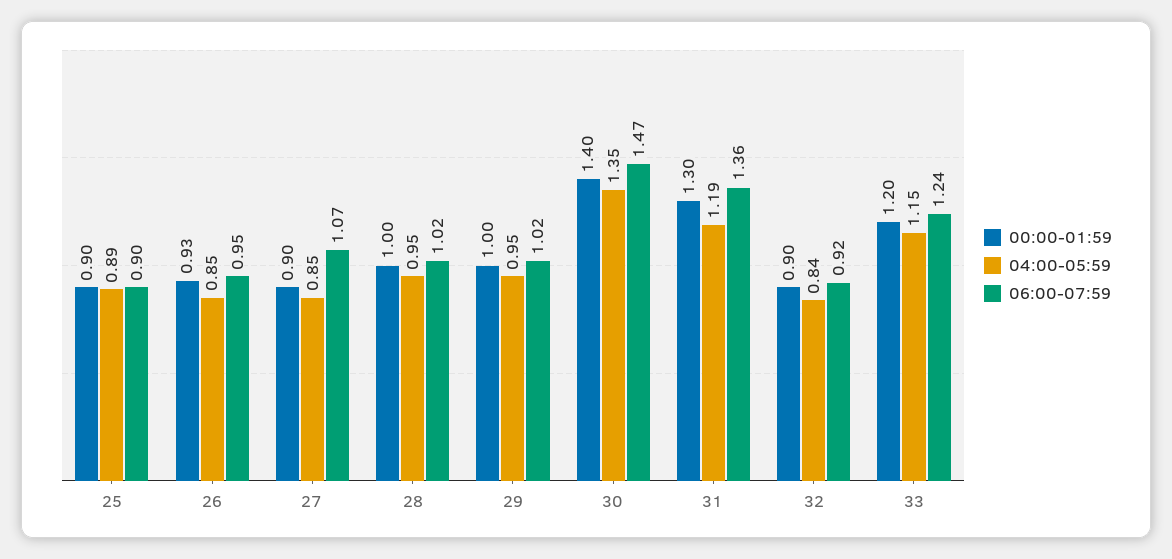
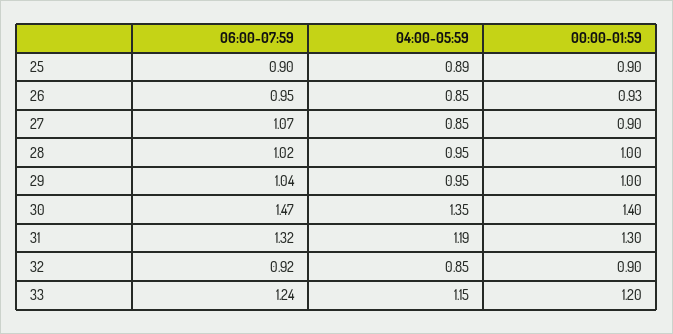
06:00-07:59, 29: 1.02 -> 1.04
06:00-07:59, 31: 1.36 -> 1.32
04:00-05:59, 32: 0.84 -> 0.85

